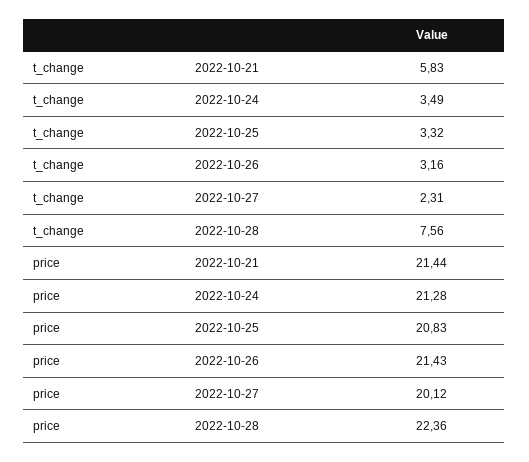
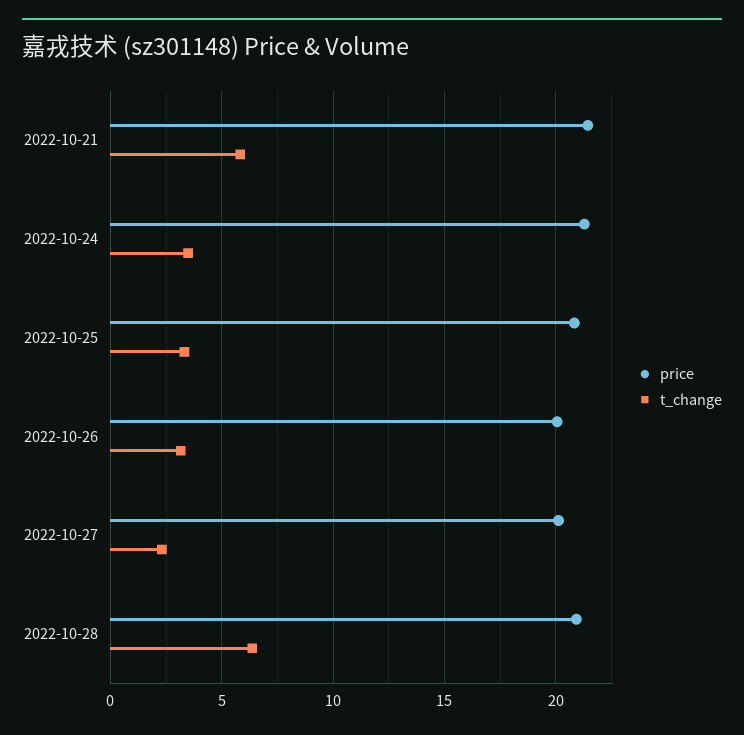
t_change, 2022-10-28: 7.56 -> 6.5
price, 2022-10-26: 21.43 -> 20
price, 2022-10-28: 22.36 -> 21

